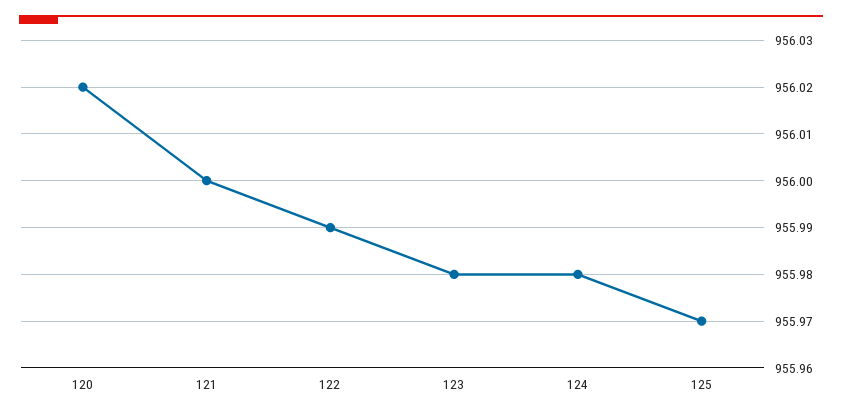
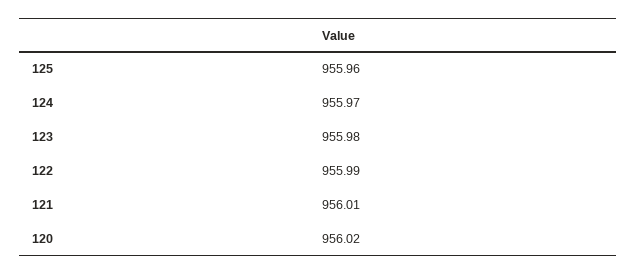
121: 956 -> 956.01
124: 955.98 -> 955.97
125: 955.97 -> 955.96

